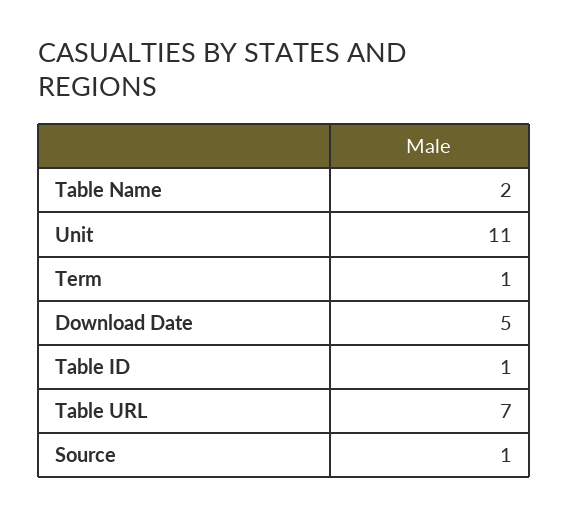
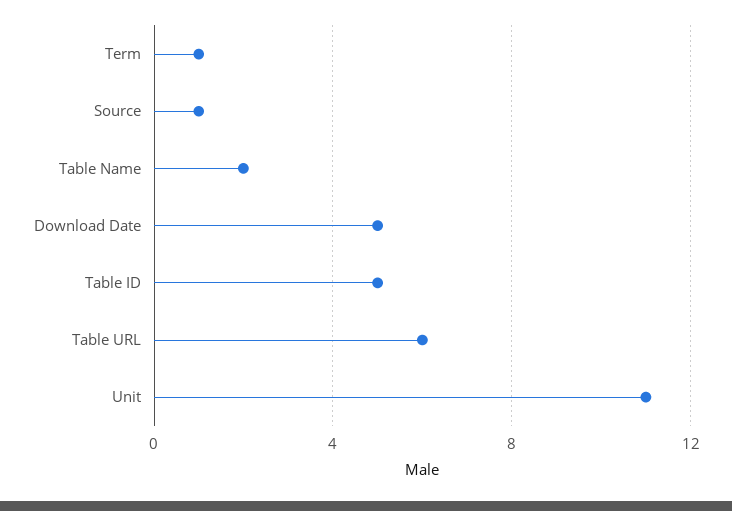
Table ID: 1 -> 5
Table URL: 7 -> 6

